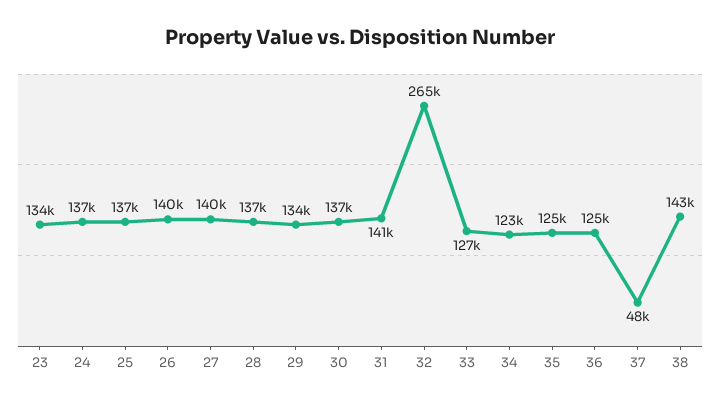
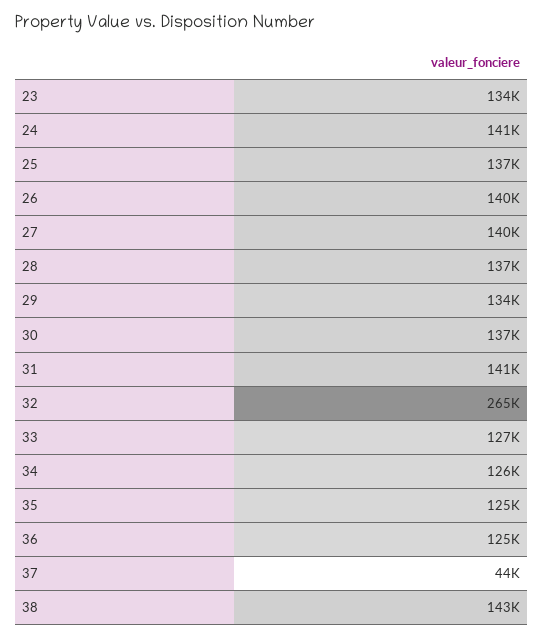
24: 137000 -> 141000
34: 123000 -> 126000
37: 48000 -> 44000

